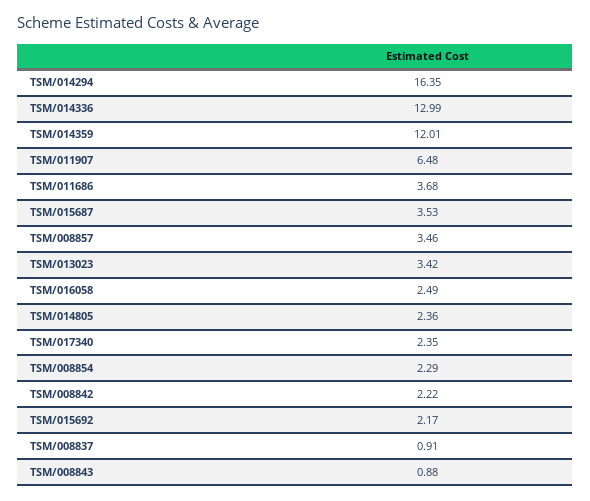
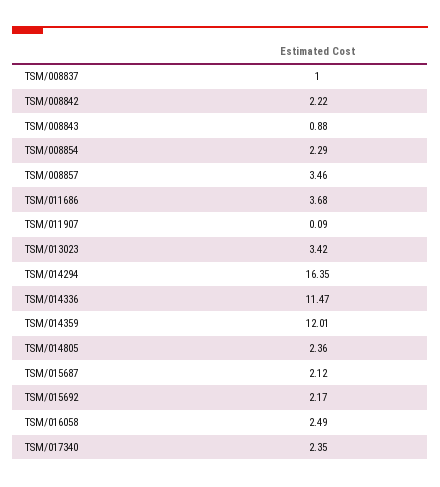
TSM/014336: 12.99 -> 11.47
TSM/011907: 6.48 -> 0.09
TSM/015687: 3.53 -> 2.12
TSM/008837: 0.91 -> 1

